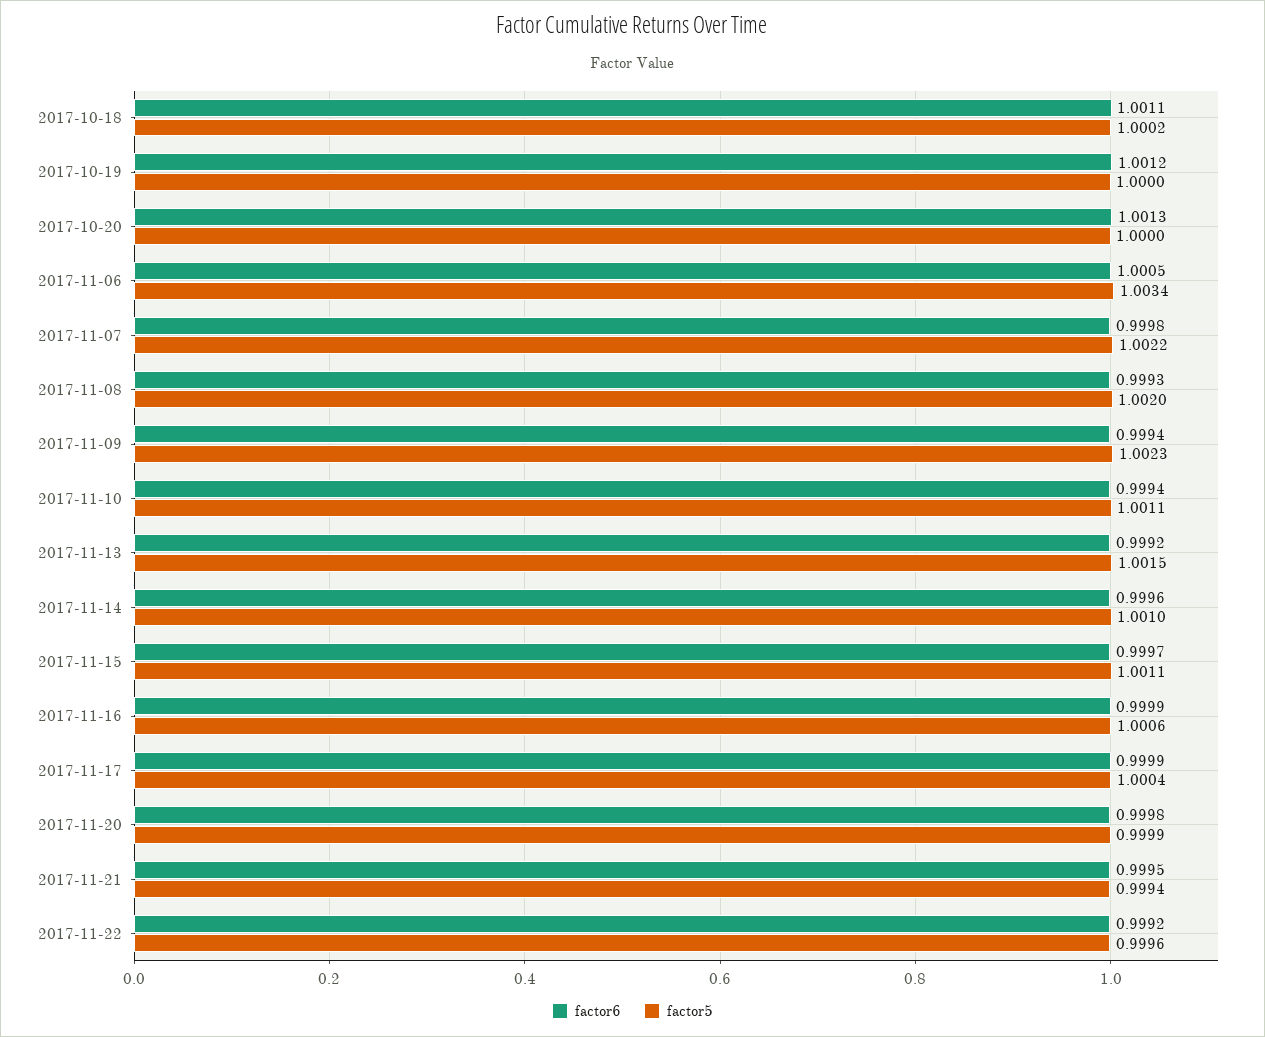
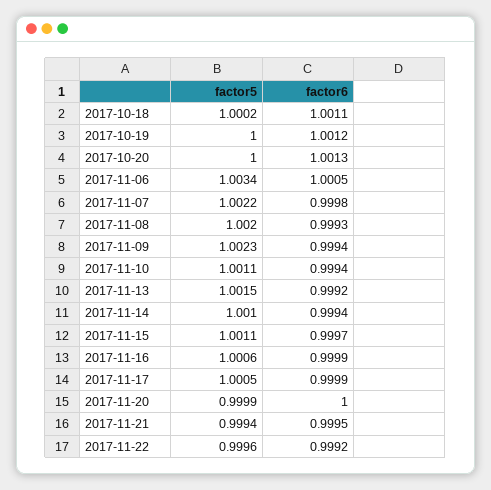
factor6, 2017-11-14: 0.9996 -> 0.9994
factor5, 2017-11-17: 1.0004 -> 1.0005
factor6, 2017-11-20: 0.9998 -> 1

